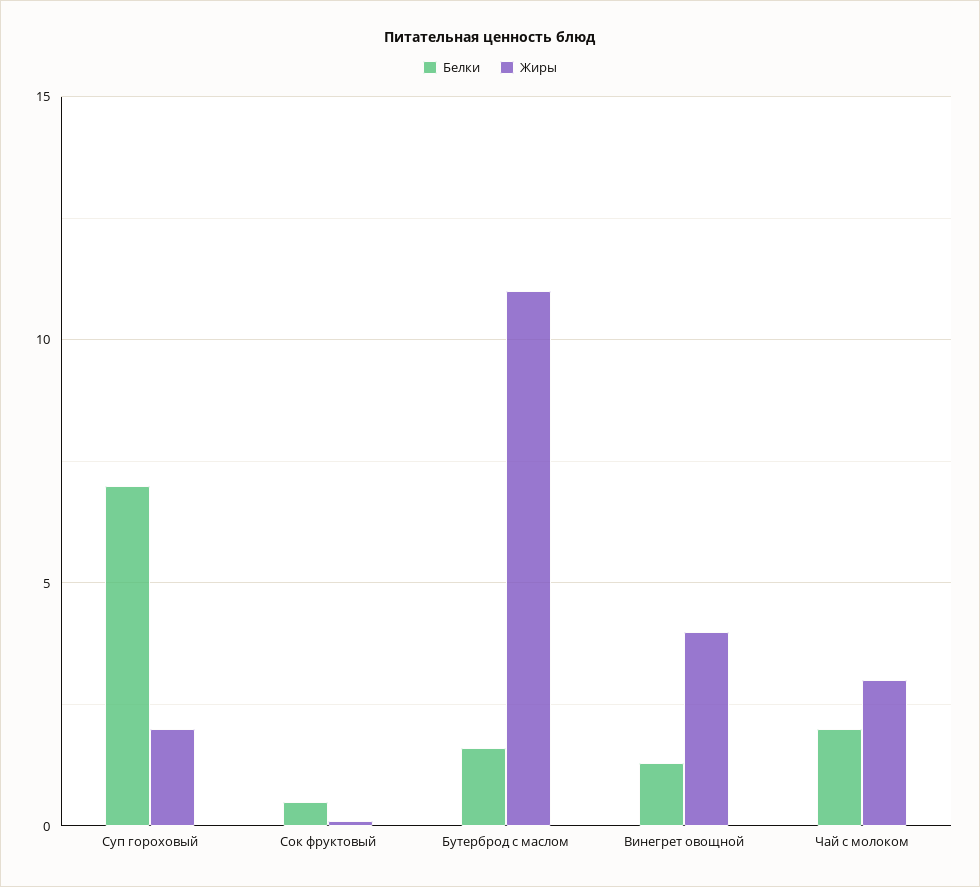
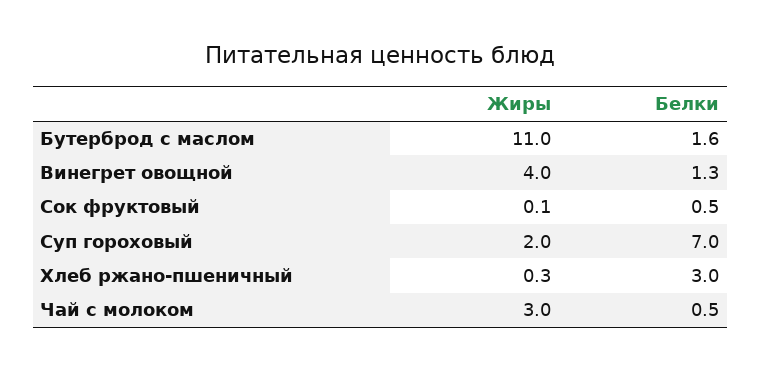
Белки, Чай с молоком: 2 -> 0.5
Жиры, Хлеб ржано-пшеничный: none -> 0.3
Белки, Хлеб ржано-пшеничный: none -> 3

